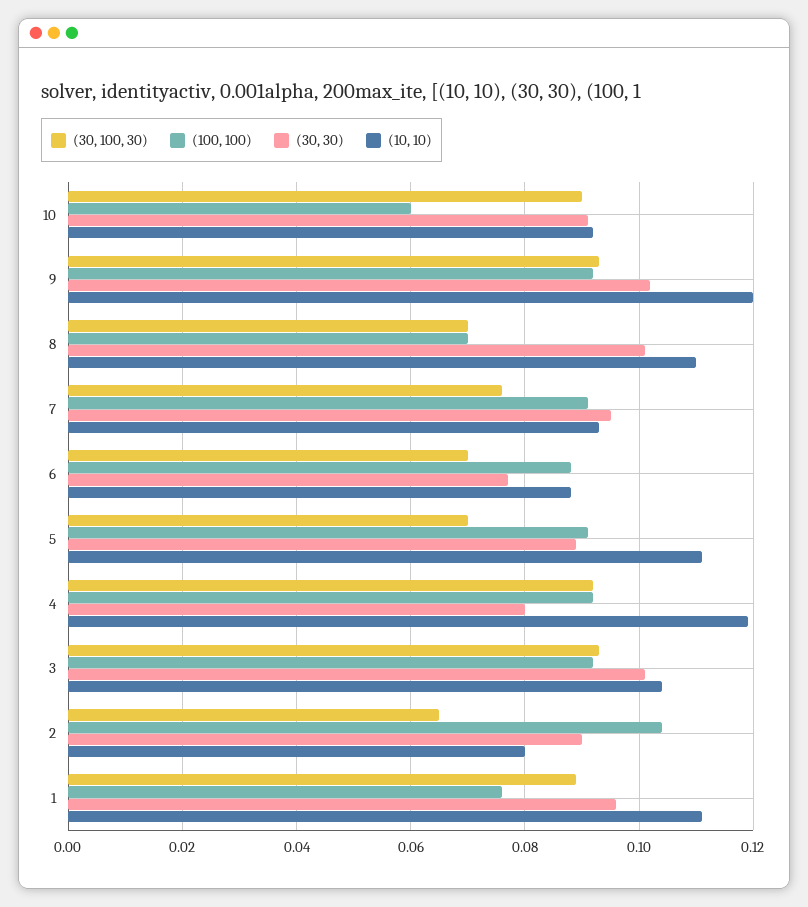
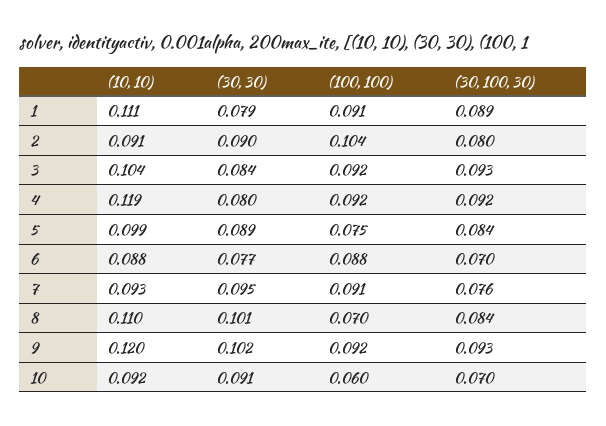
(30, 100, 30), 10: 0.09 -> 0.07
(30, 100, 30), 8: 0.07 -> 0.084
(30, 100, 30), 5: 0.07 -> 0.084
(100, 100), 5: 0.09 -> 0.075
(10, 10), 5: 0.11 -> 0.099
(30, 30), 3: 0.1 -> 0.084
(30, 100, 30), 2: 0.065 -> 0.08
(10, 10), 2: 0.08 -> 0.091
(100, 100), 1: 0.075 -> 0.091
(30, 30), 1: 0.095 -> 0.079

